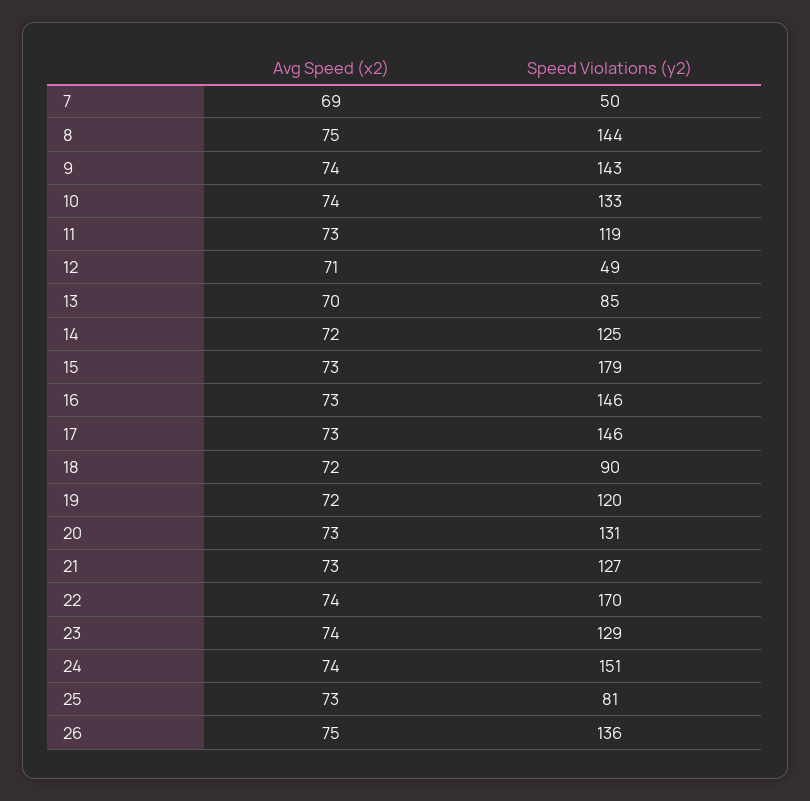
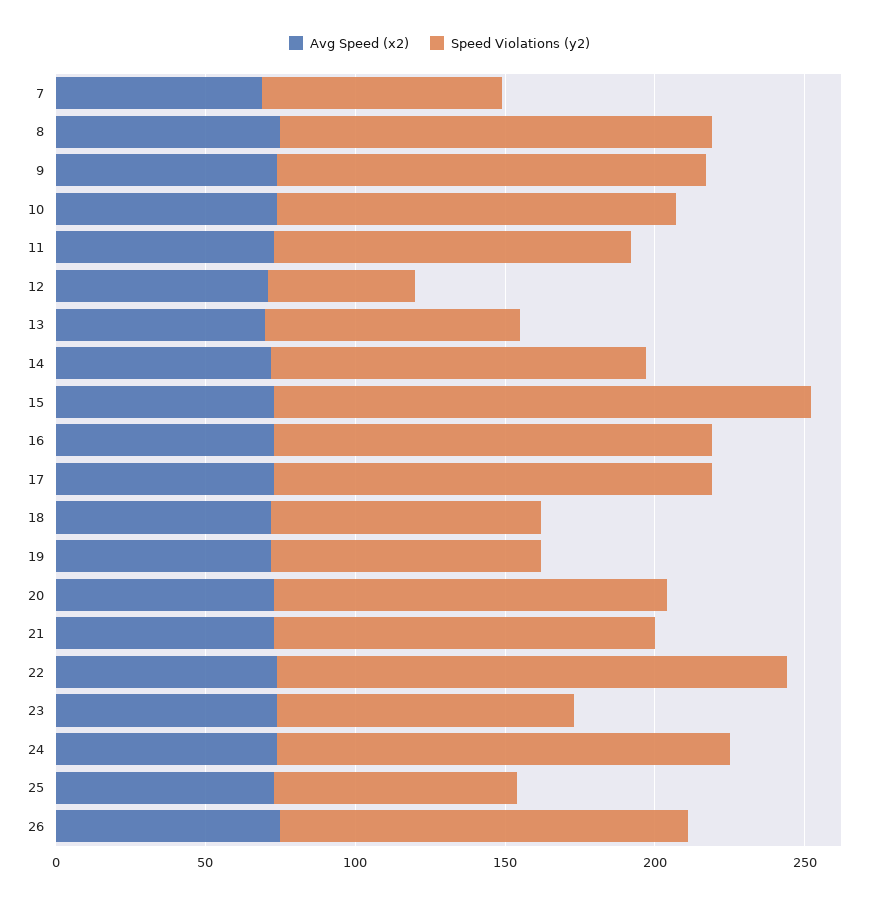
Speed Violations (y2), 7: 50 -> 80
Speed Violations (y2), 19: 120 -> 90
Speed Violations (y2), 23: 129 -> 100

